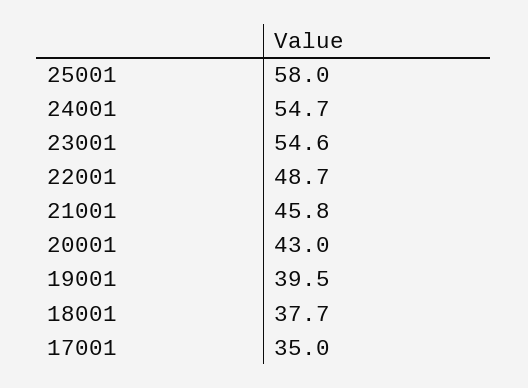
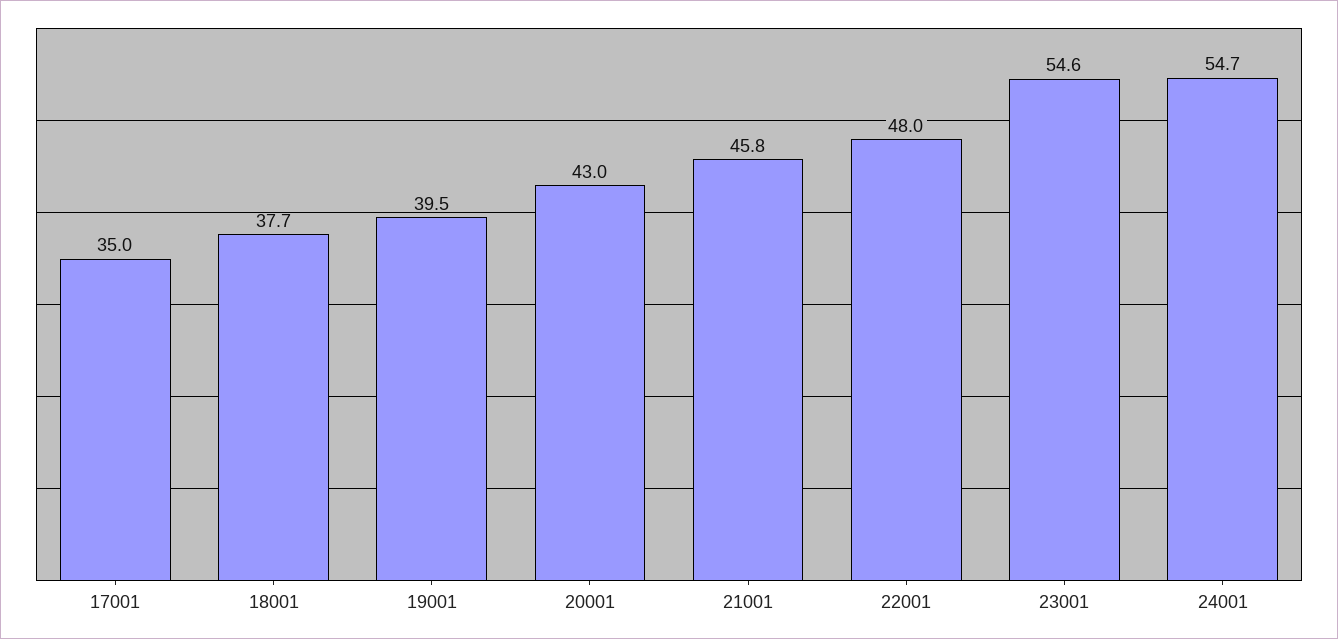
25001: 58 -> none
22001: 48.7 -> 48

